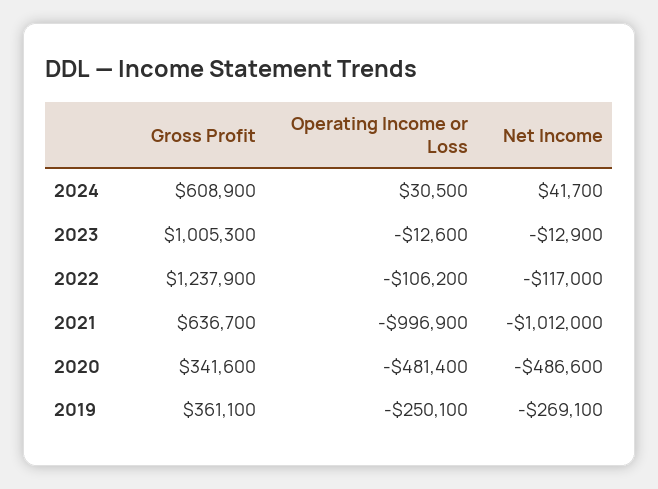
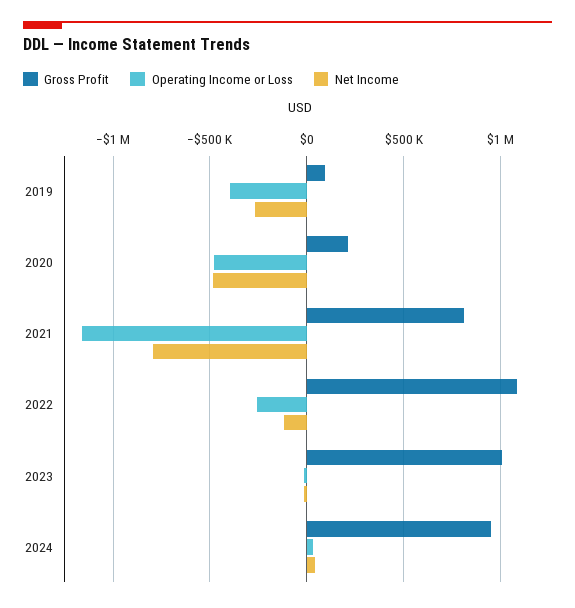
Gross Profit, 2024: 608900 -> 950000
Gross Profit, 2022: 1237900 -> 1100000
Operating Income or Loss, 2022: -106200 -> -250000
Gross Profit, 2021: 636700 -> 800000
Operating Income or Loss, 2021: -996900 -> -1150000
Net Income, 2021: -1012000 -> -800000
Gross Profit, 2020: 341600 -> 200000
Gross Profit, 2019: 361100 -> 100000
Operating Income or Loss, 2019: -250100 -> -400000

